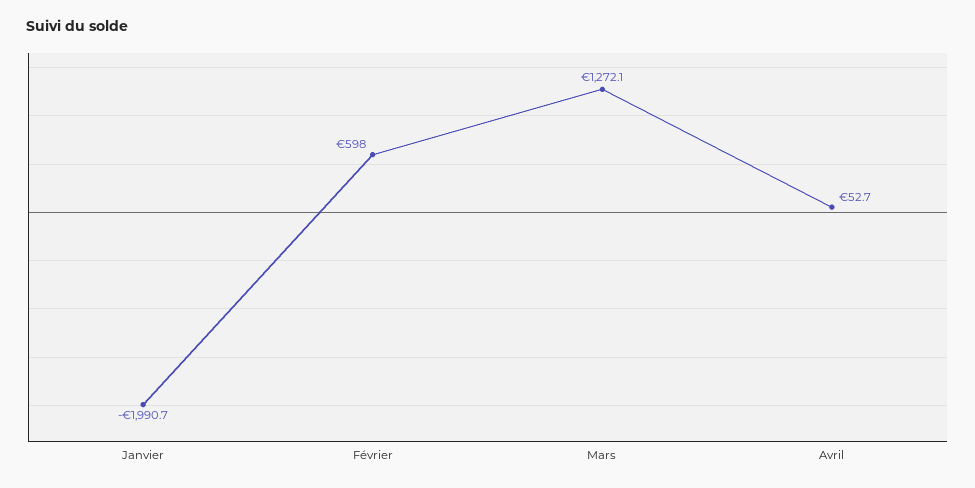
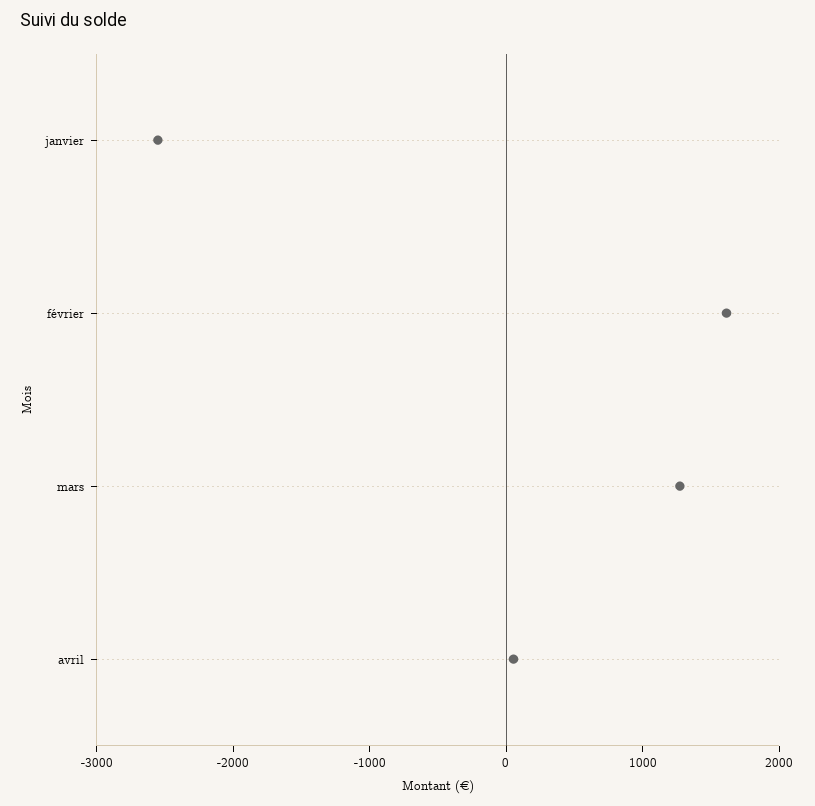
Janvier: -1990.7 -> -2600
Février: 598 -> 1600

